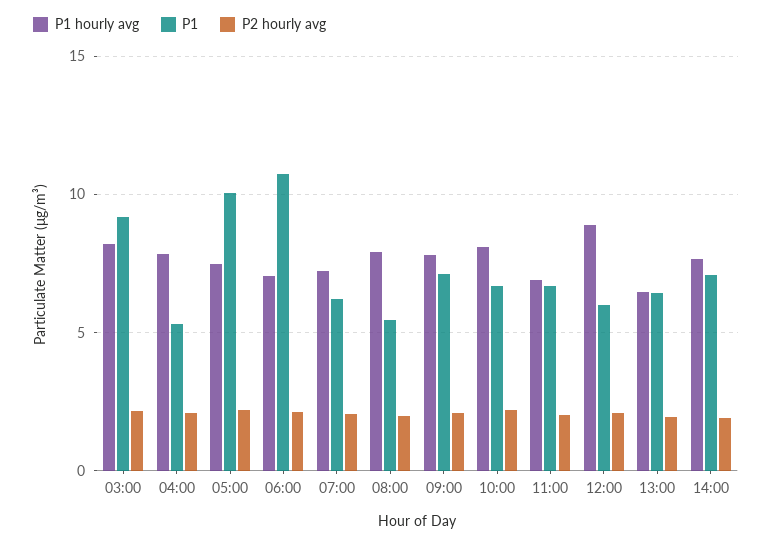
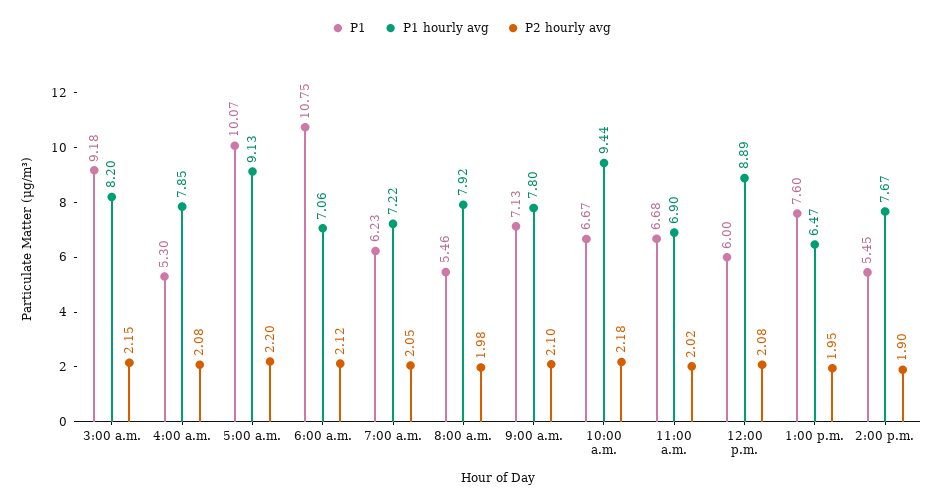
P1 hourly avg, 05:00: 7.5 -> 9.13
P1 hourly avg, 10:00: 8 -> 9.44
P1, 13:00: 6.5 -> 7.6
P1, 14:00: 7 -> 5.45

